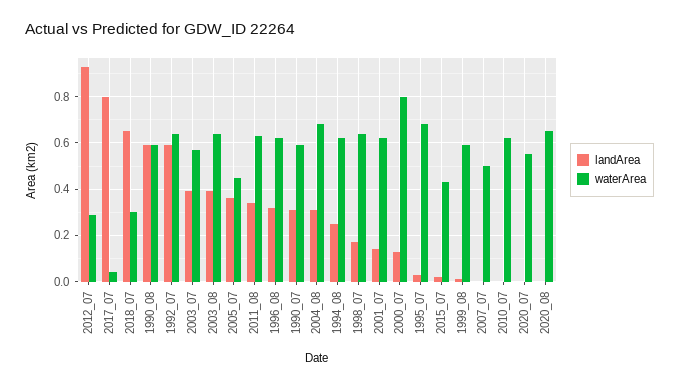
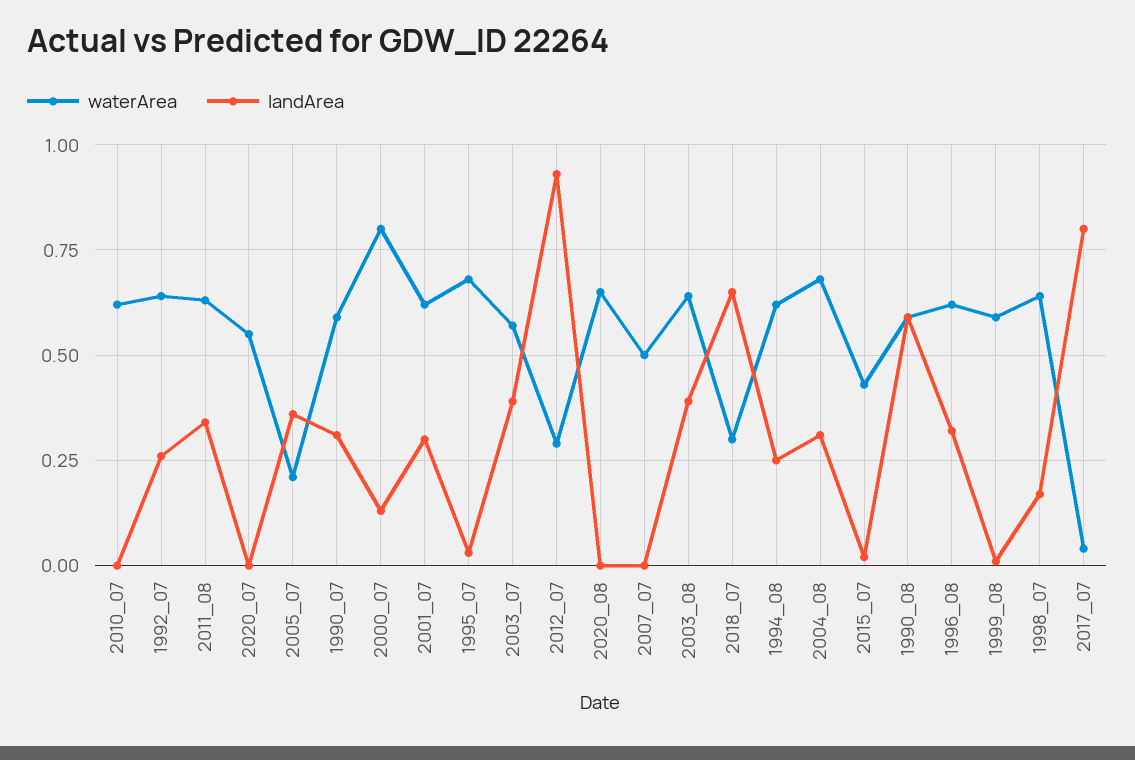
landArea, 1992_07: 0.6 -> 0.25
waterArea, 2005_07: 0.45 -> 0.2
landArea, 2001_07: 0.15 -> 0.3

